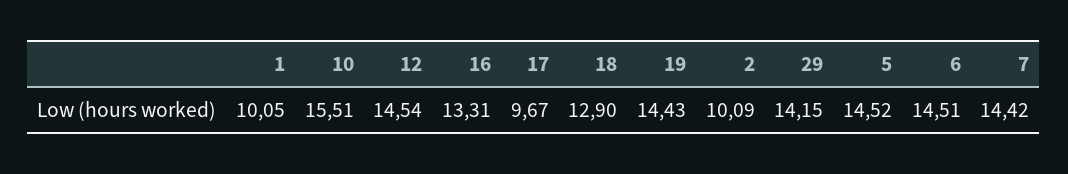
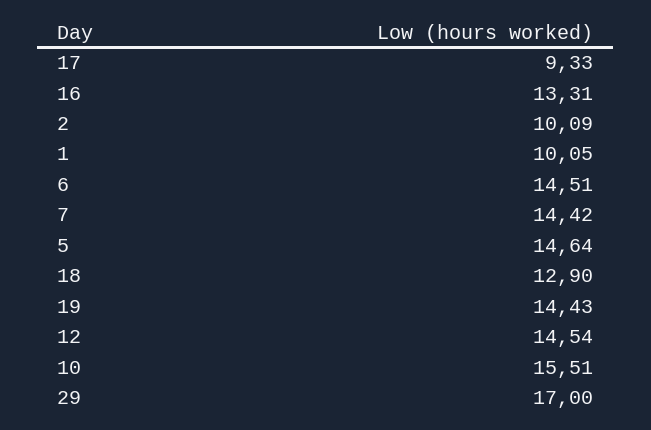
17: 9.67 -> 9.33
29: 14.15 -> 17
5: 14.52 -> 14.64

